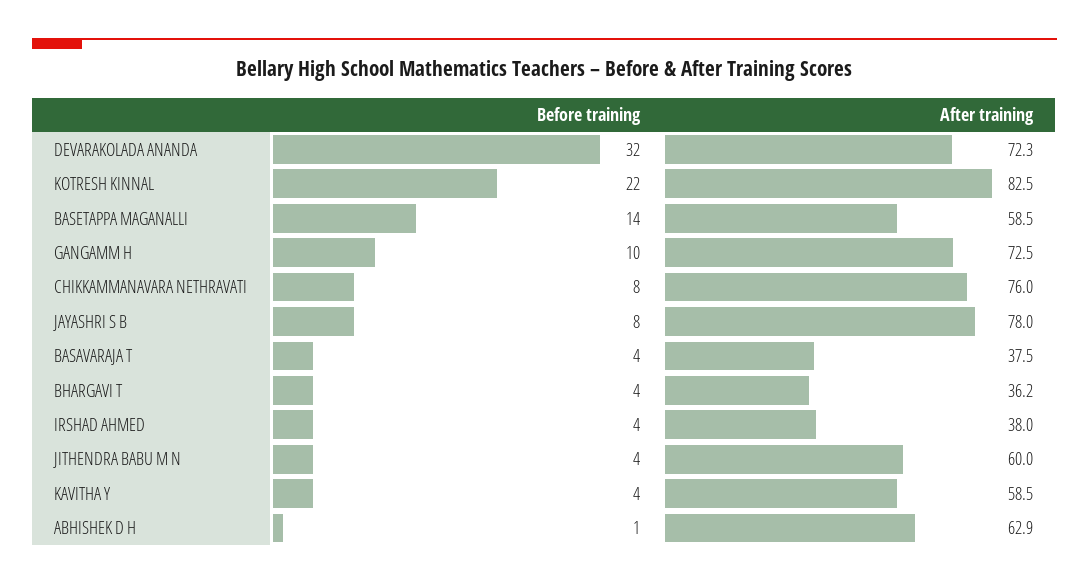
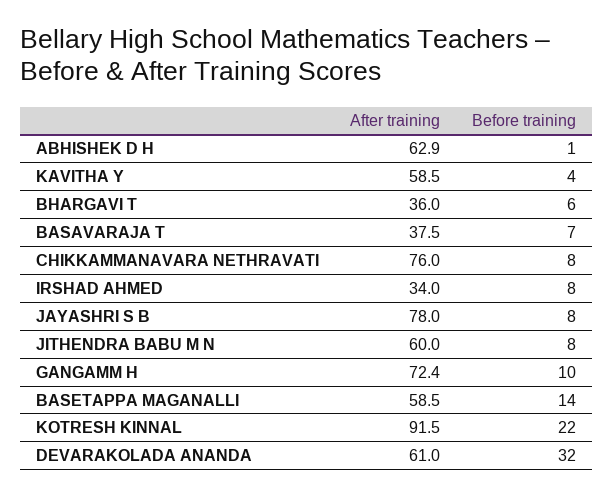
After training, DEVARAKOLADA ANANDA: 72.3 -> 61
After training, KOTRESH KINNAL: 82.5 -> 91.5
After training, GANGAMM H: 72.5 -> 72.4
Before training, BASAVARAJA T: 4 -> 7
Before training, BHARGAVI T: 4 -> 6
After training, BHARGAVI T: 36.2 -> 36
Before training, IRSHAD AHMED: 4 -> 8
After training, IRSHAD AHMED: 38 -> 34
Before training, JITHENDRA BABU M N: 4 -> 8

